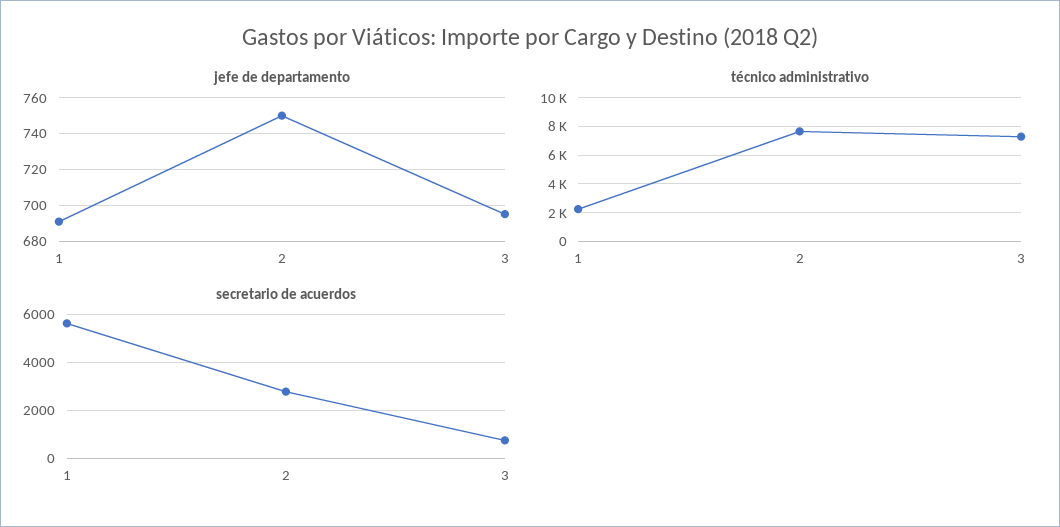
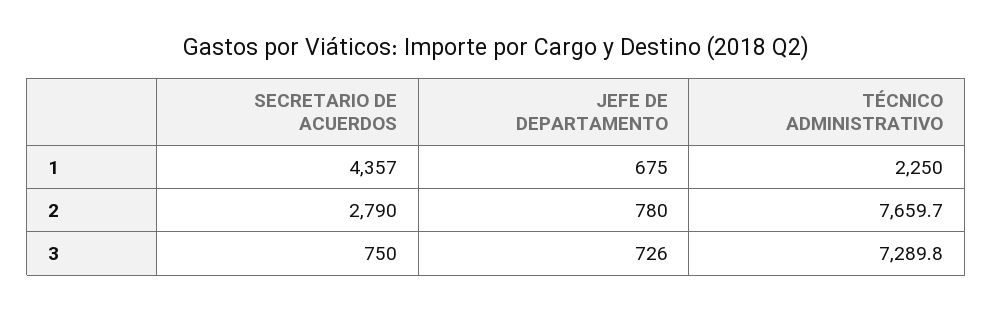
jefe de departamento, 1: 690 -> 675
jefe de departamento, 2: 750 -> 780
jefe de departamento, 3: 695 -> 726
secretario de acuerdos, 1: 5500 -> 4357

